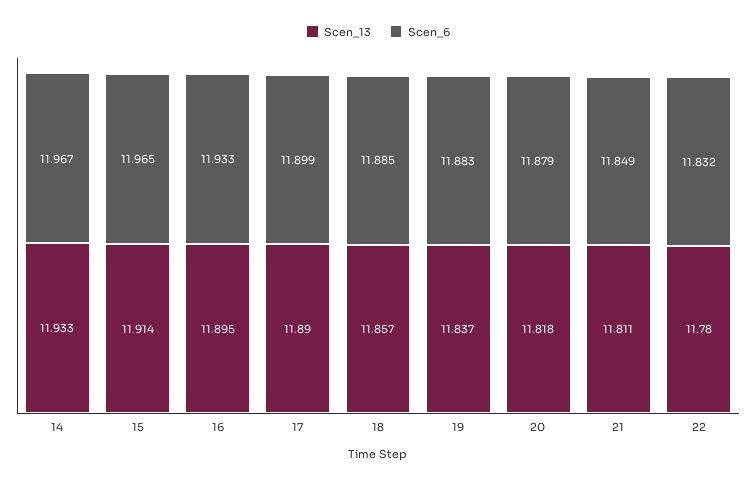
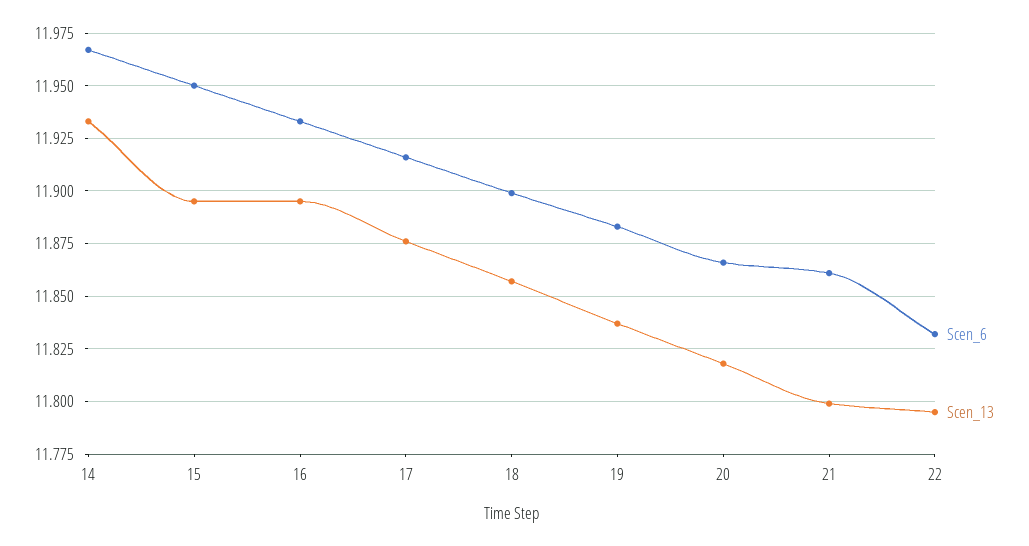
Scen_13, 15: 11.914 -> 11.895
Scen_6, 15: 11.965 -> 11.95
Scen_13, 17: 11.89 -> 11.875
Scen_6, 17: 11.899 -> 11.915
Scen_6, 18: 11.885 -> 11.9
Scen_6, 20: 11.879 -> 11.865
Scen_13, 21: 11.811 -> 11.8
Scen_6, 21: 11.849 -> 11.86
Scen_13, 22: 11.78 -> 11.795

